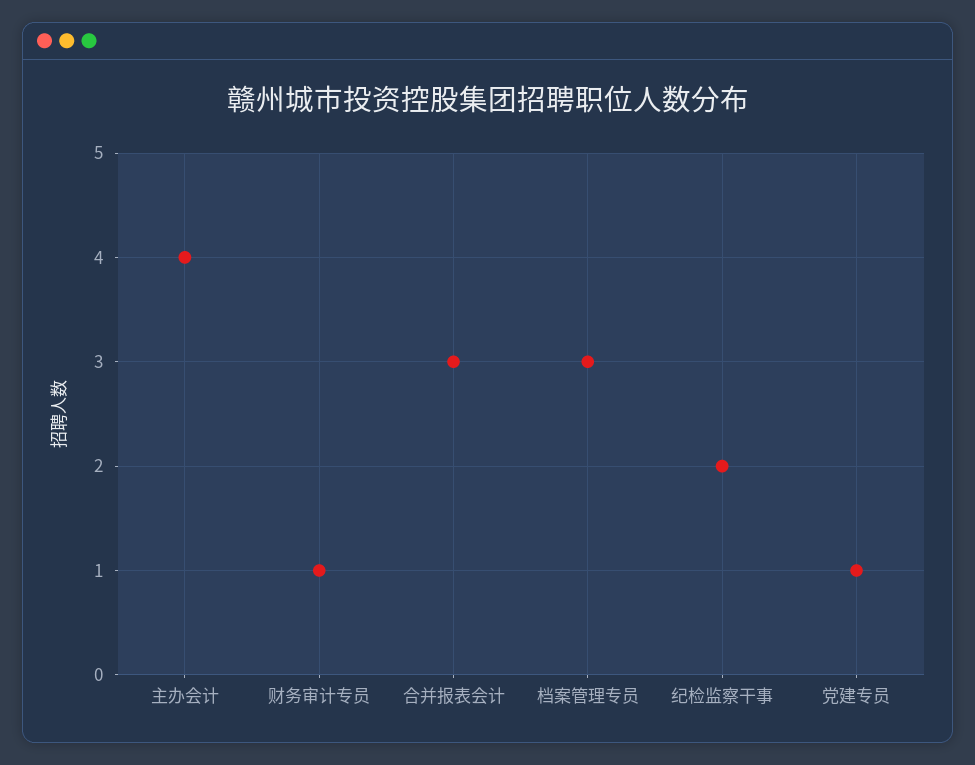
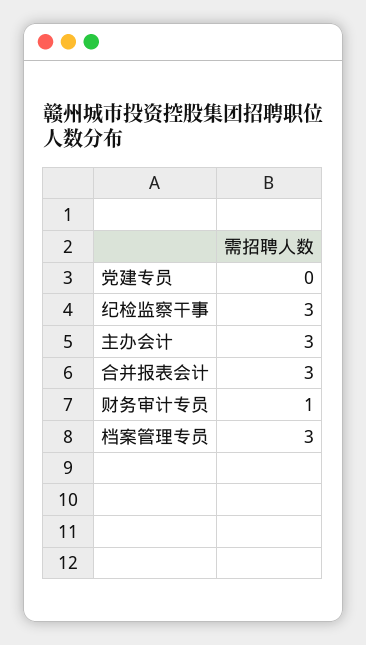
主办会计: 4 -> 3
纪检监察干事: 2 -> 3
党建专员: 1 -> 0

